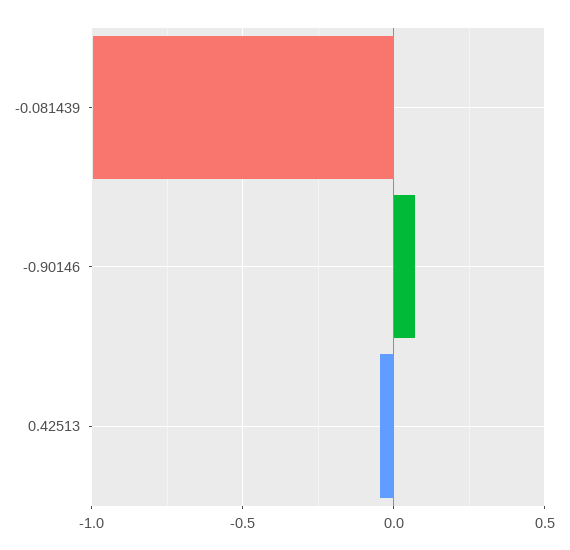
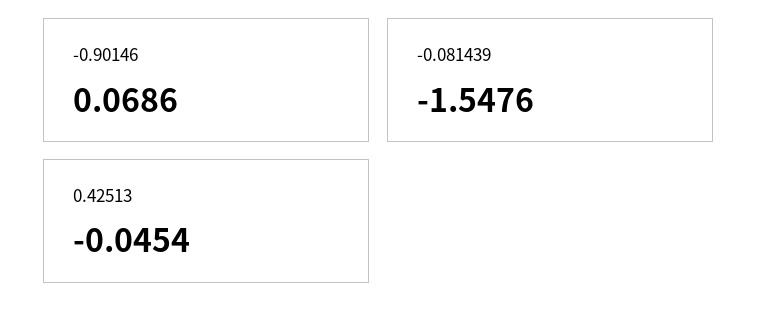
-0.081439: -1 -> -1.5476

